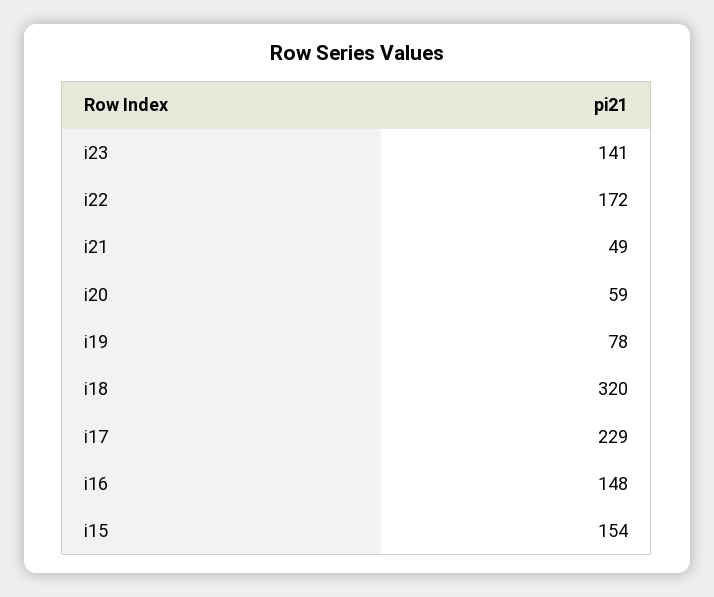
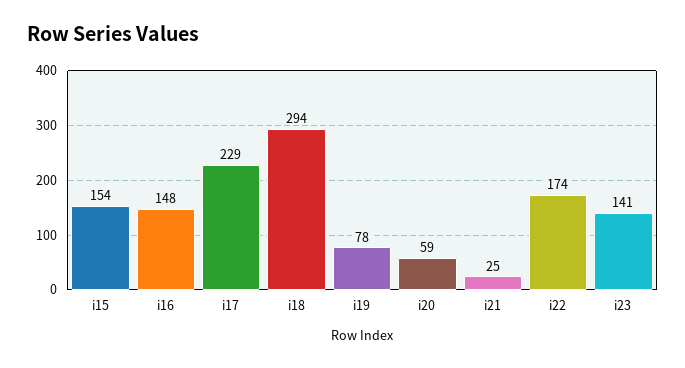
i22: 172 -> 174
i21: 49 -> 25
i18: 320 -> 294

